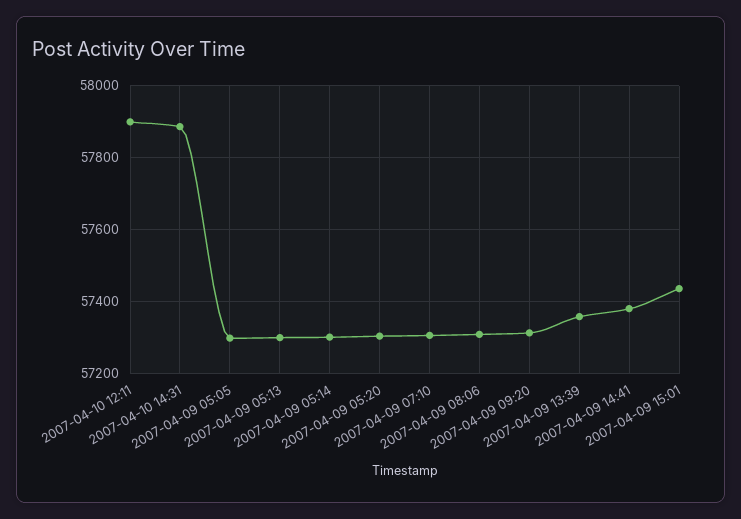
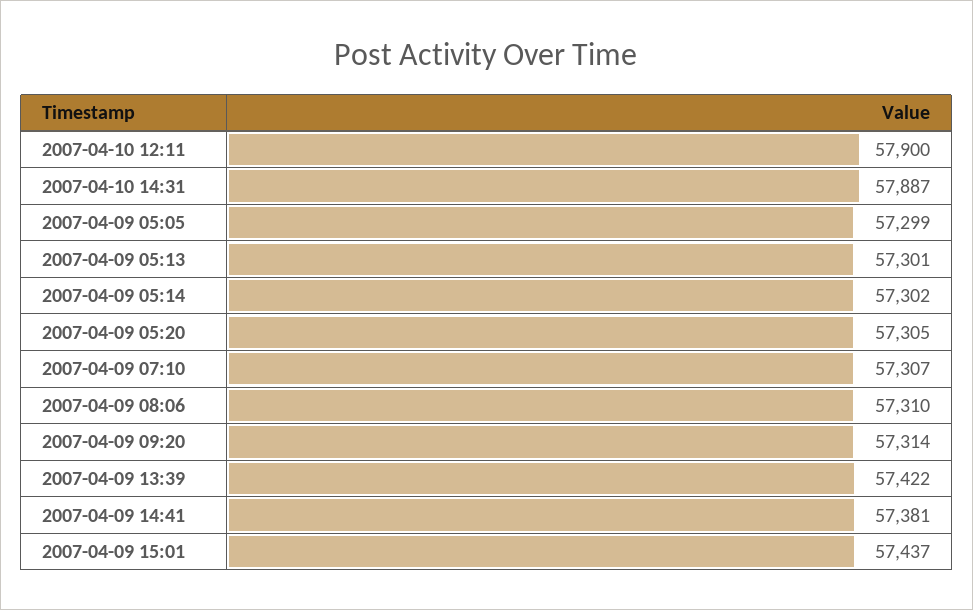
2007-04-09 13:39: 57360 -> 57422

